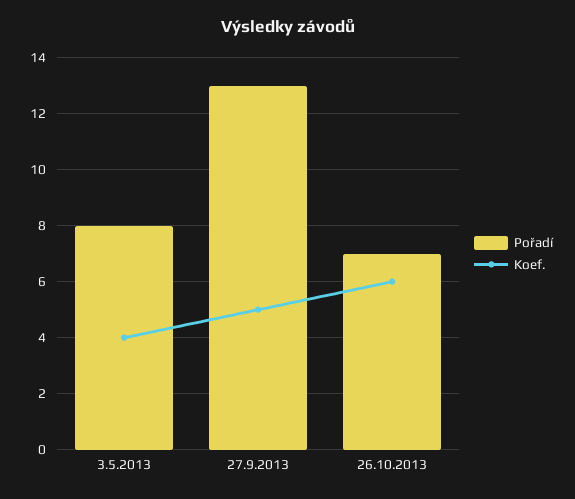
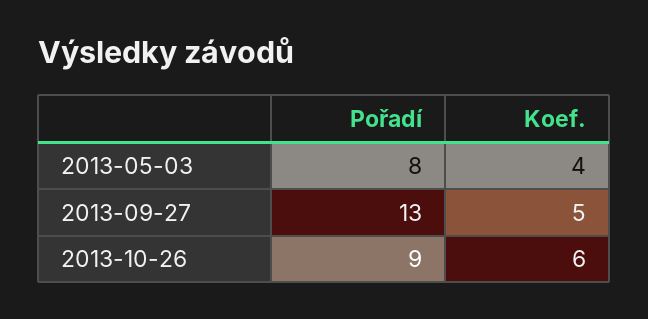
Pořadí, 26.10.2013: 7 -> 9

